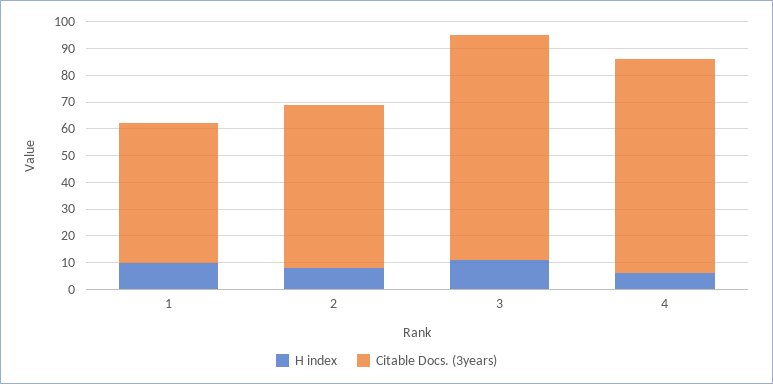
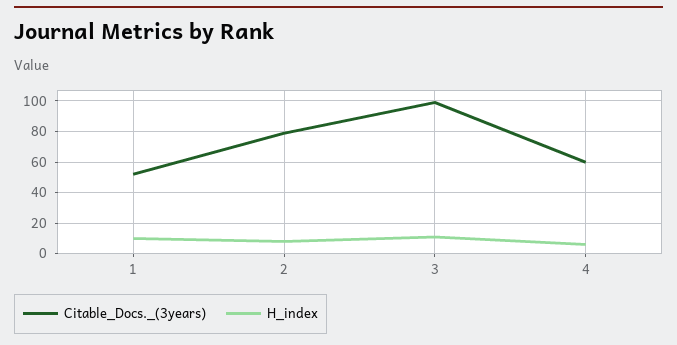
Citable Docs. (3years), 2: 60 -> 80
Citable Docs. (3years), 3: 85 -> 100
Citable Docs. (3years), 4: 80 -> 60

